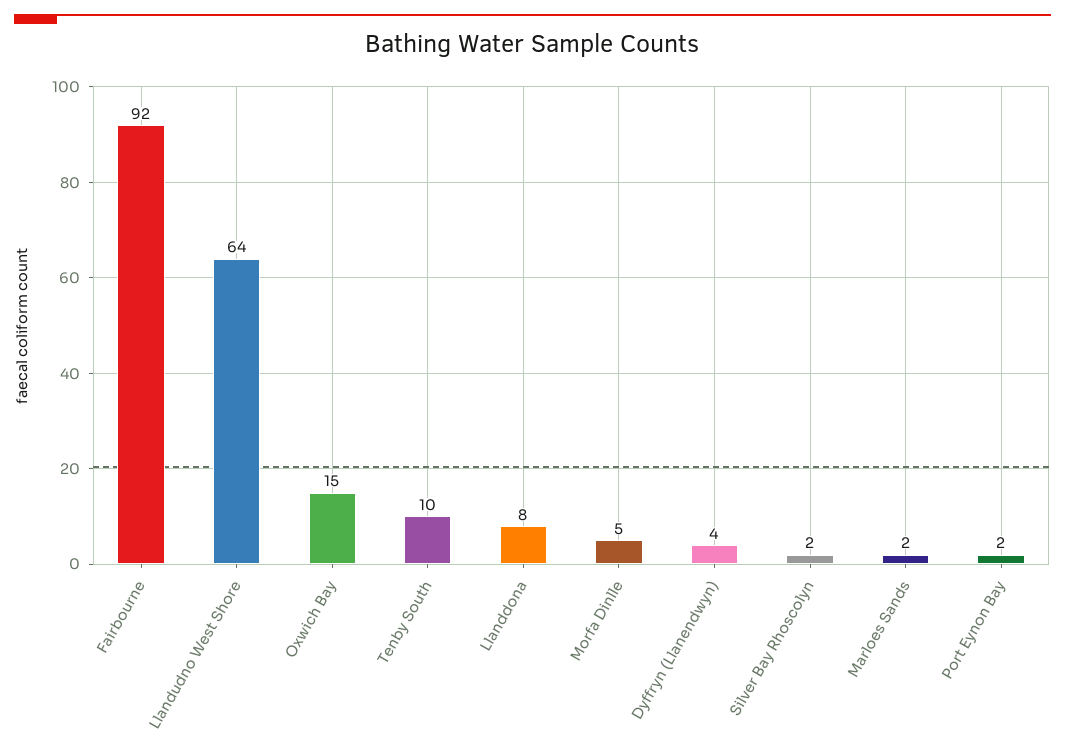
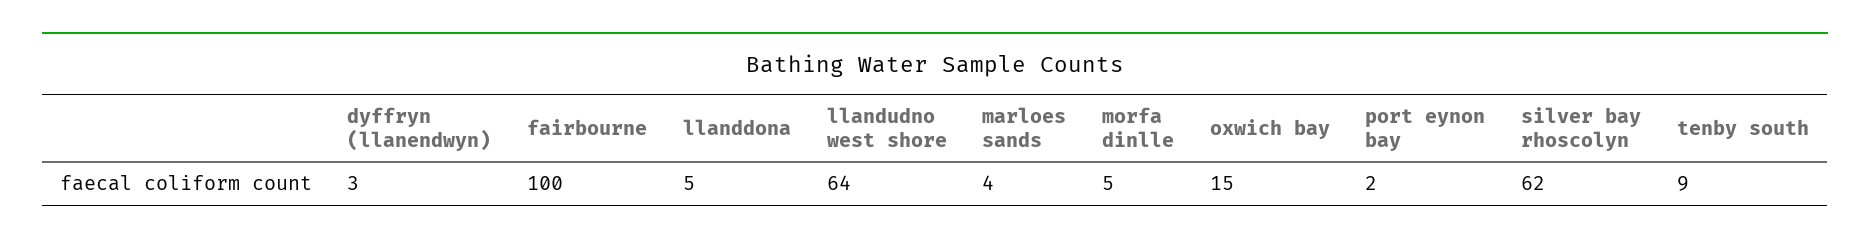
Fairbourne: 92 -> 100
Tenby South: 10 -> 9
Llanddona: 8 -> 5
Dyffryn (Llanendwyn): 4 -> 3
Silver Bay Rhoscolyn: 2 -> 62
Marloes Sands: 2 -> 4

